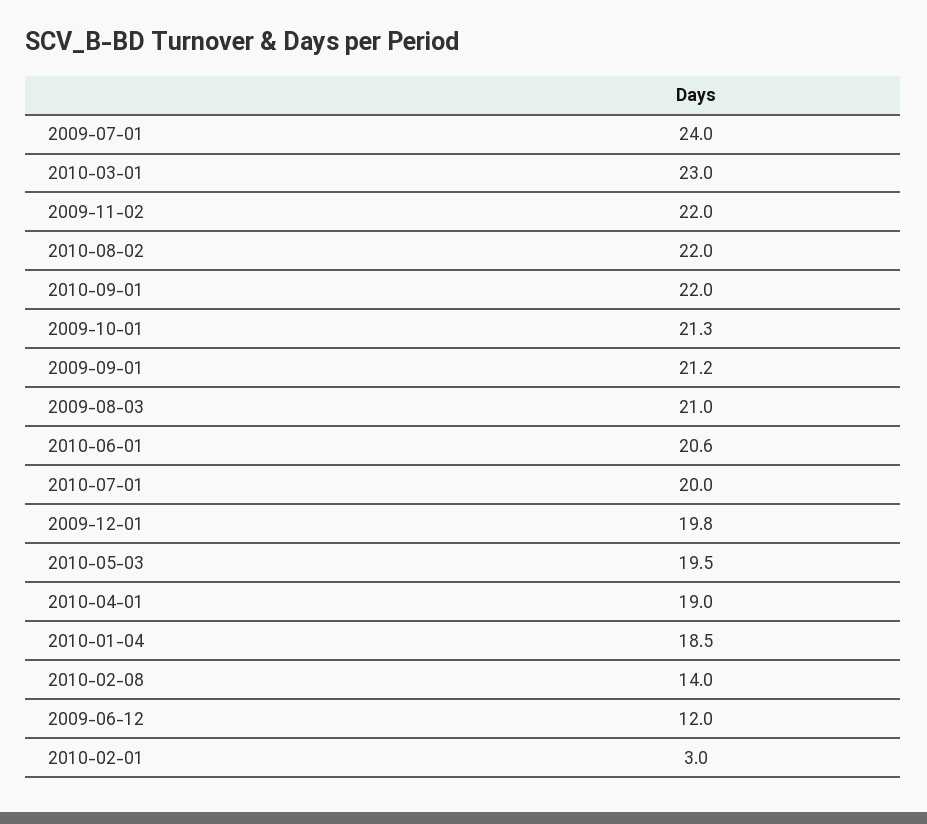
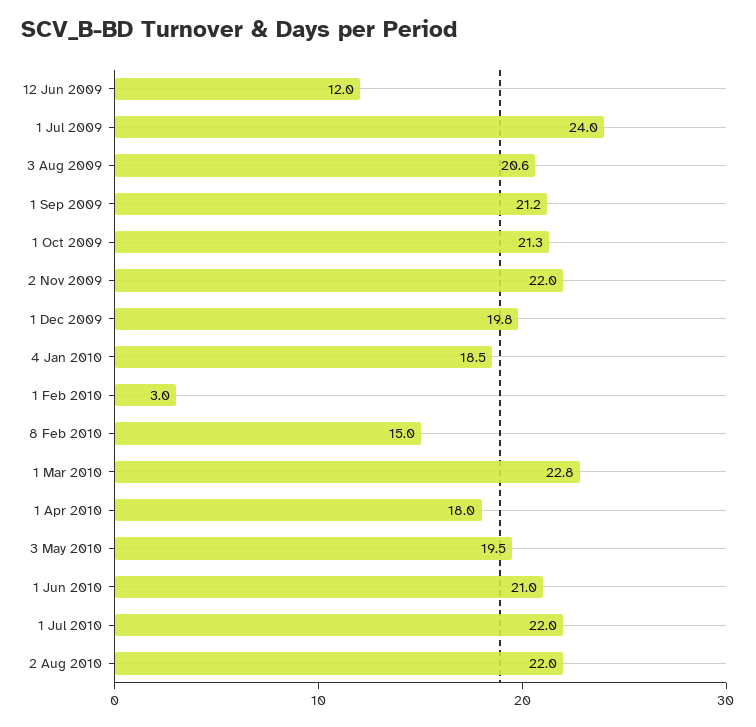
2010-03-01: 23 -> 22.8
2010-09-01: 22 -> none
2009-08-03: 21 -> 20.6
2010-06-01: 20.6 -> 21
2010-07-01: 20 -> 22
2010-04-01: 19 -> 18
2010-02-08: 14 -> 15

